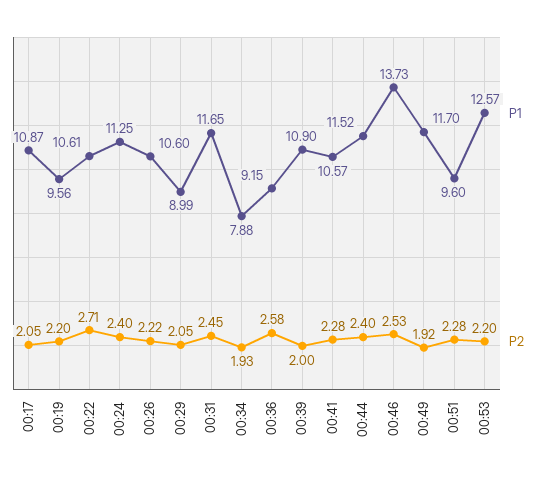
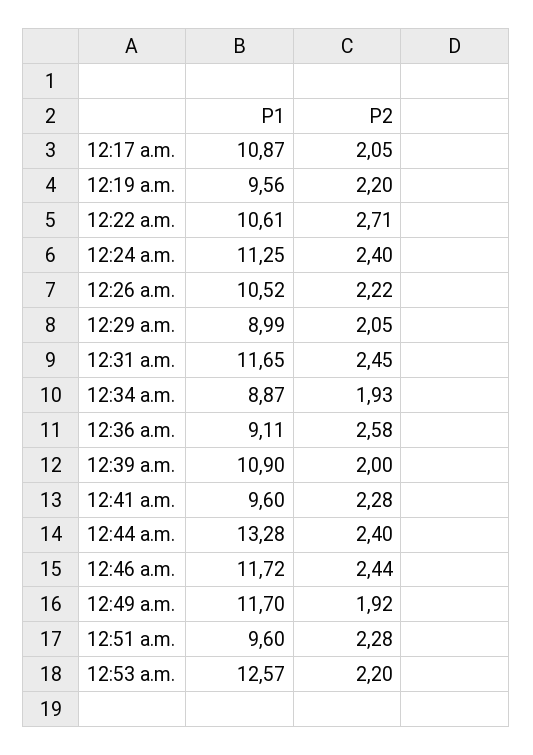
P1, 00:26: 10.6 -> 10.52
P1, 00:34: 7.88 -> 8.87
P1, 00:36: 9.15 -> 9.11
P1, 00:41: 10.57 -> 9.6
P1, 00:44: 11.52 -> 13.28
P1, 00:46: 13.73 -> 11.72
P2, 00:46: 2.53 -> 2.44

